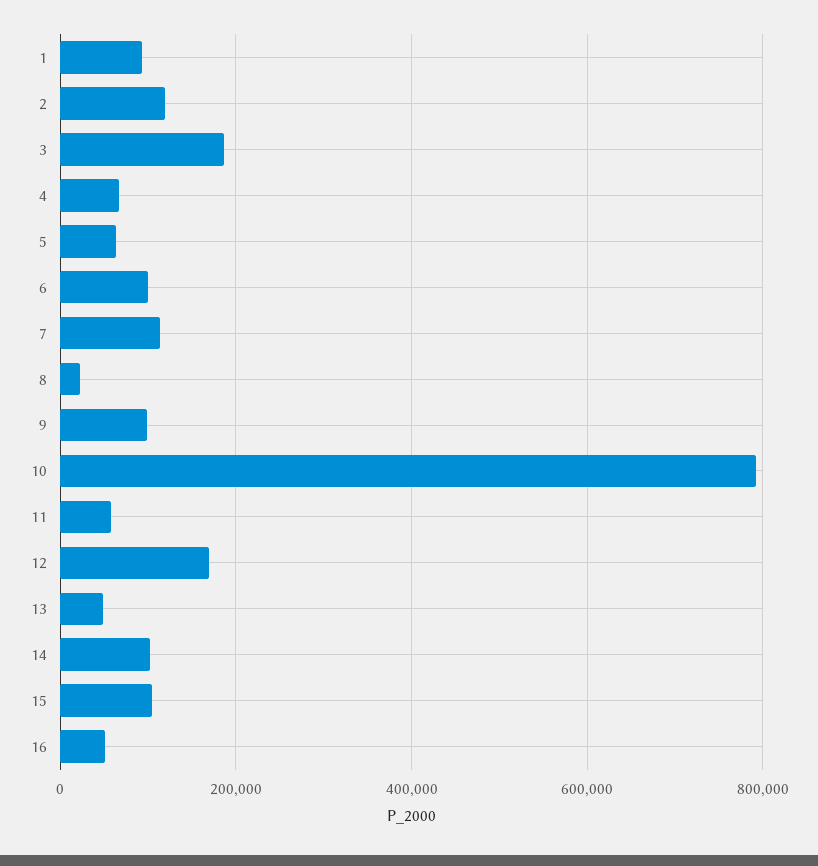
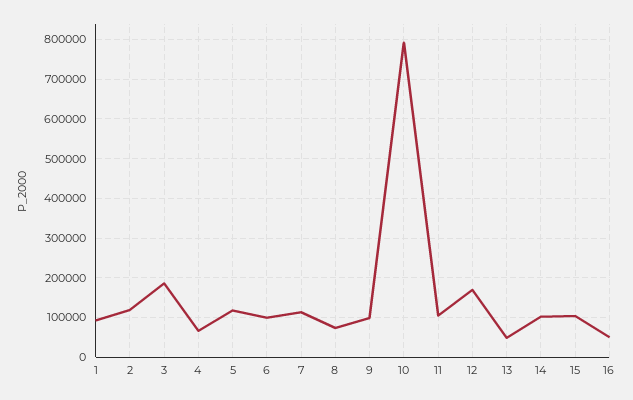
5: 60000 -> 120000
8: 20000 -> 80000
11: 60000 -> 100000

